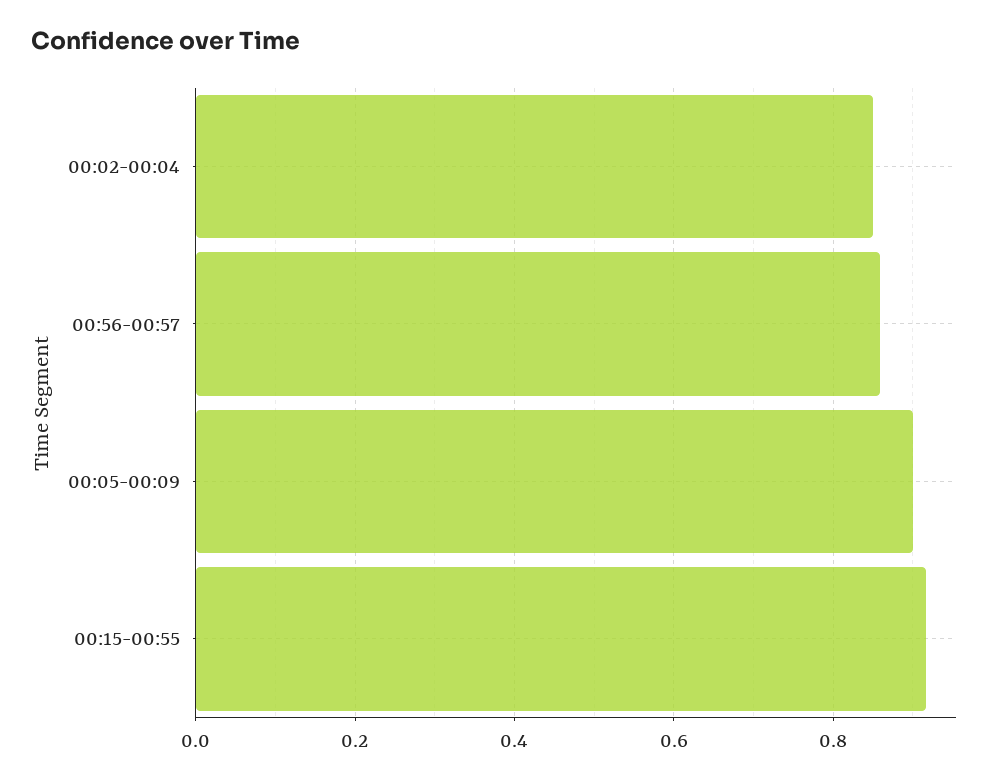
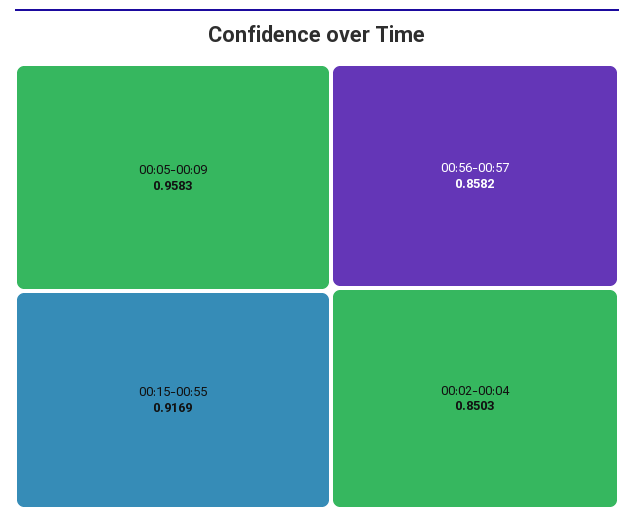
00:05-00:09: 0.9 -> 0.9583

